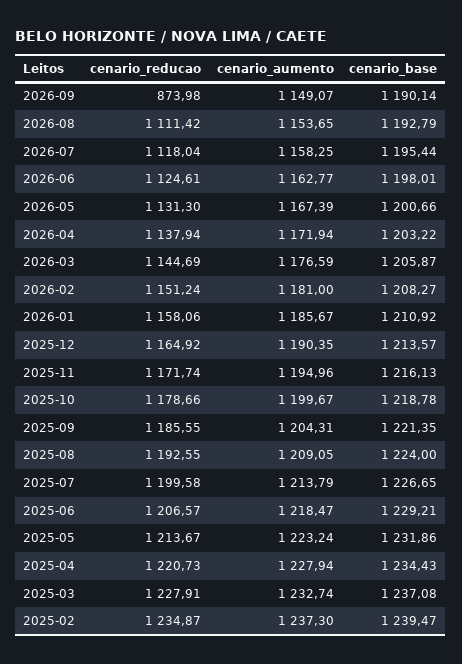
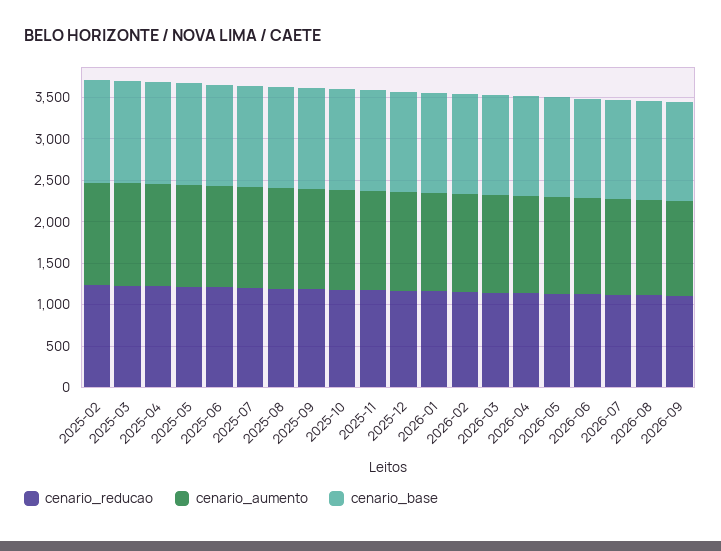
cenario_reducao, 2026-09: 873.98 -> 1100

